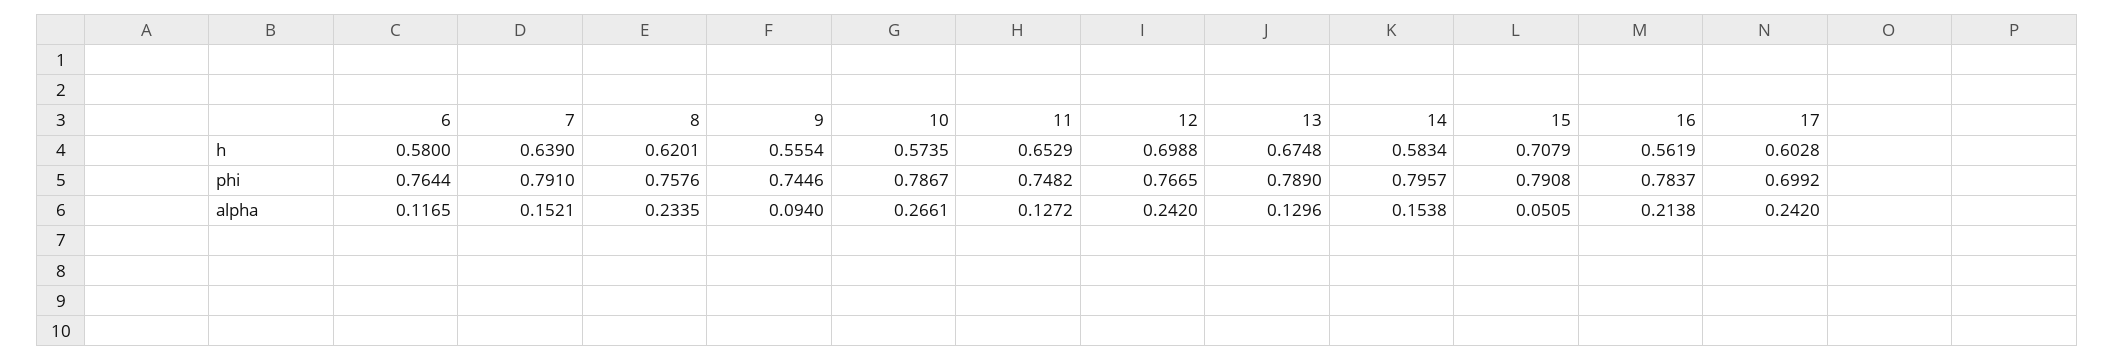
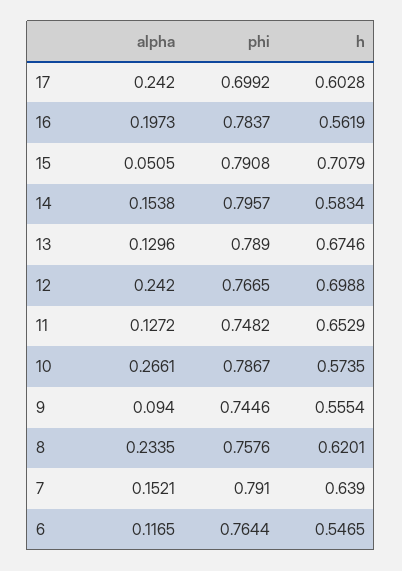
6, h: 0.58 -> 0.5465
13, h: 0.6748 -> 0.6746
16, alpha: 0.2138 -> 0.1973

